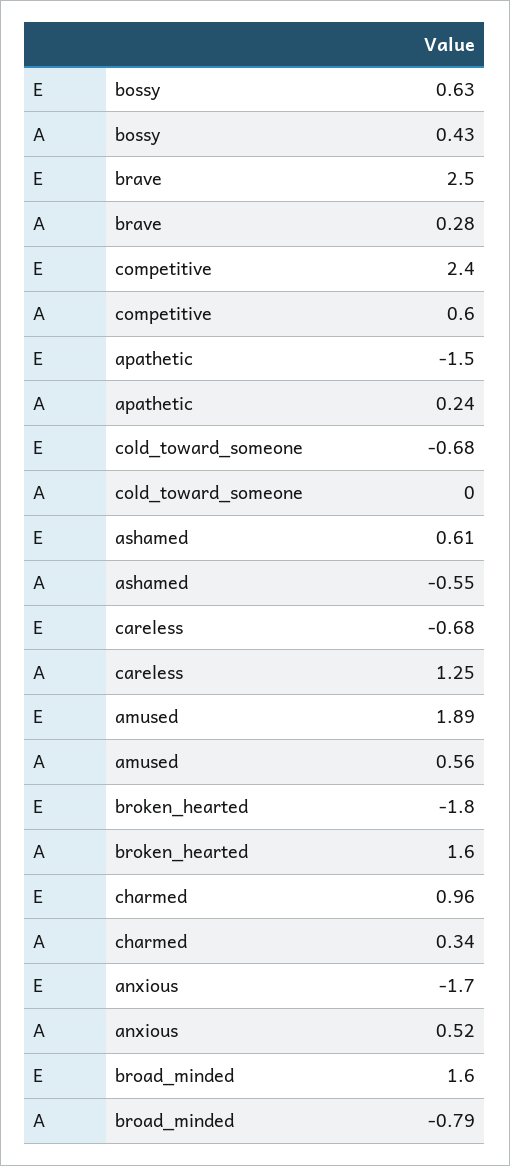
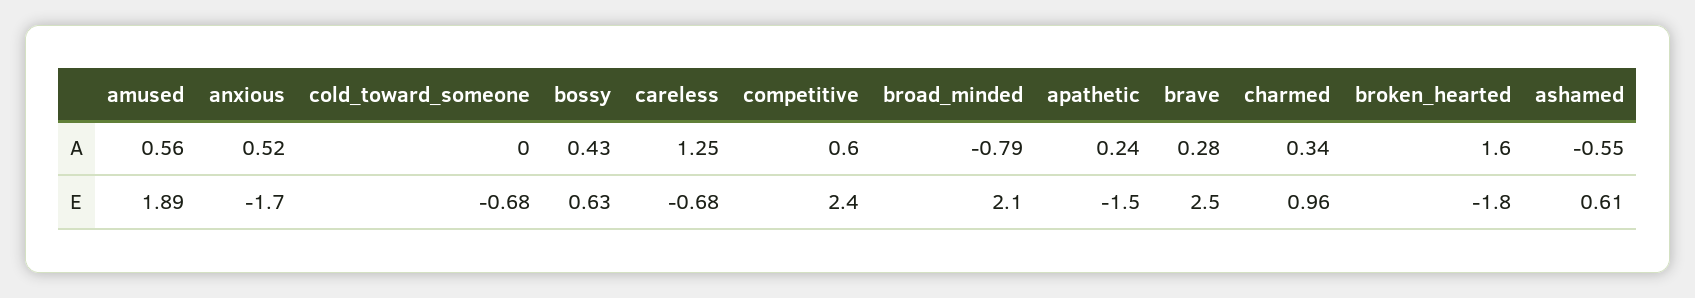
E, broad_minded: 1.6 -> 2.1

